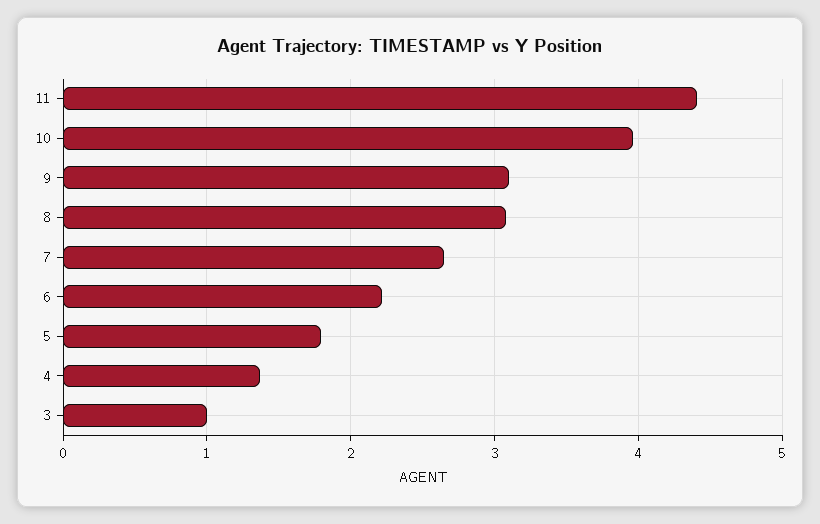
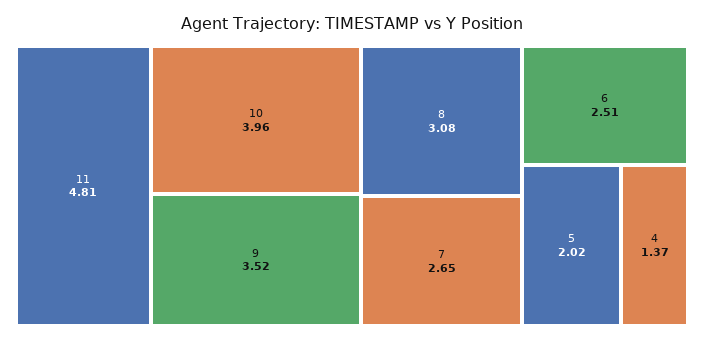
11: 4.4 -> 4.81
9: 3.1 -> 3.52
6: 2.2 -> 2.51
5: 1.8 -> 2.02
3: 1 -> none

